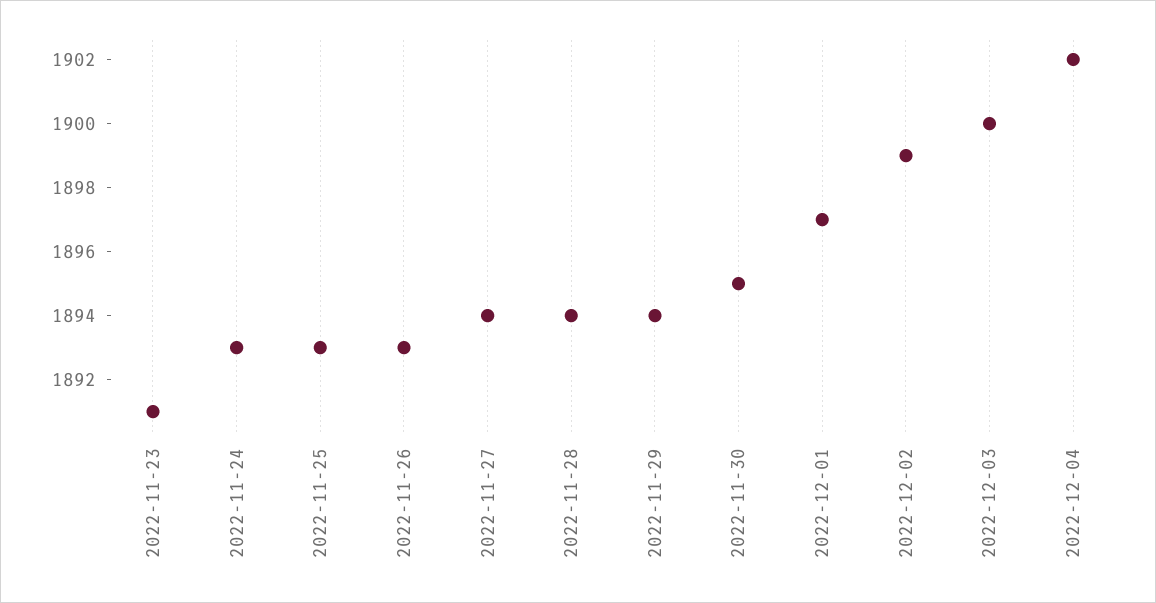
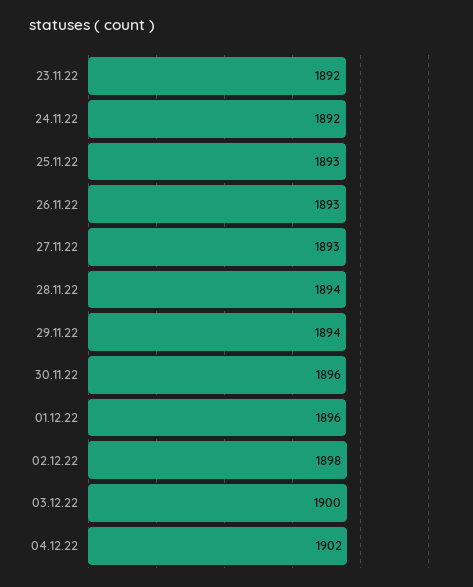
2022-11-23: 1891 -> 1892
2022-11-24: 1893 -> 1892
2022-11-27: 1894 -> 1893
2022-11-30: 1895 -> 1896
2022-12-01: 1897 -> 1896
2022-12-02: 1899 -> 1898

